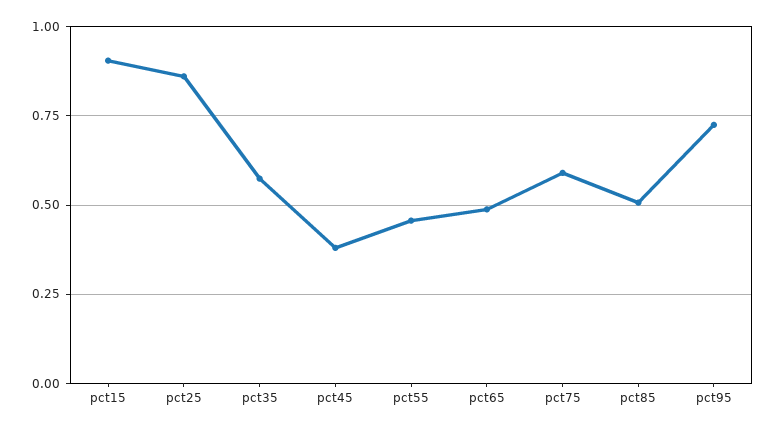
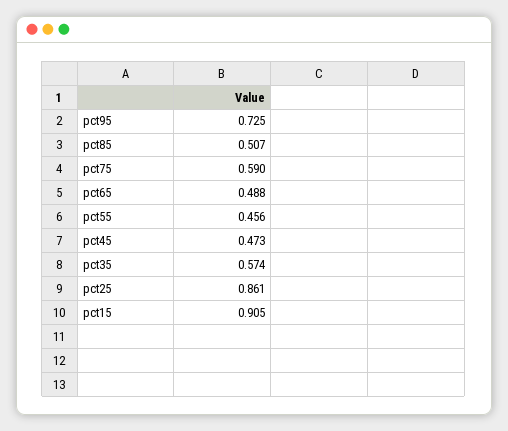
pct45: 0.375 -> 0.473

